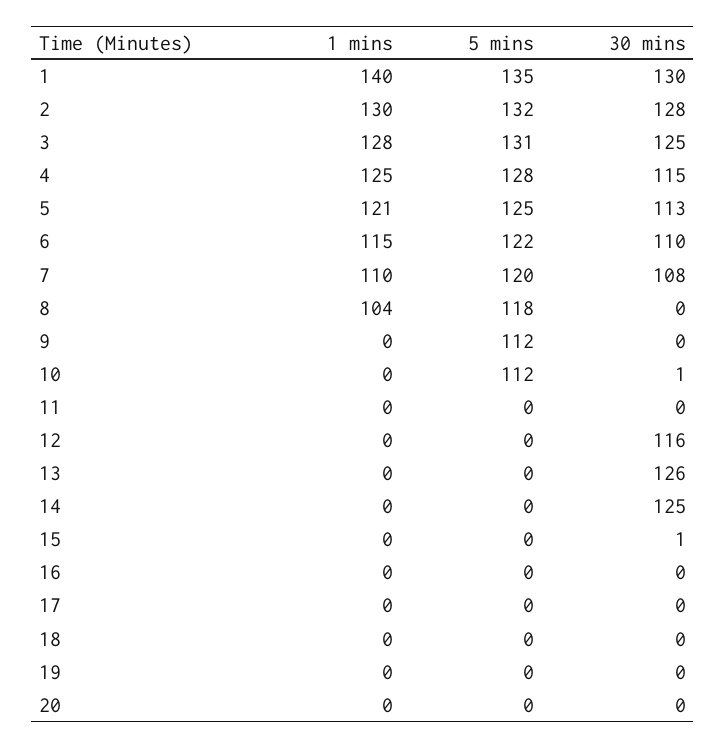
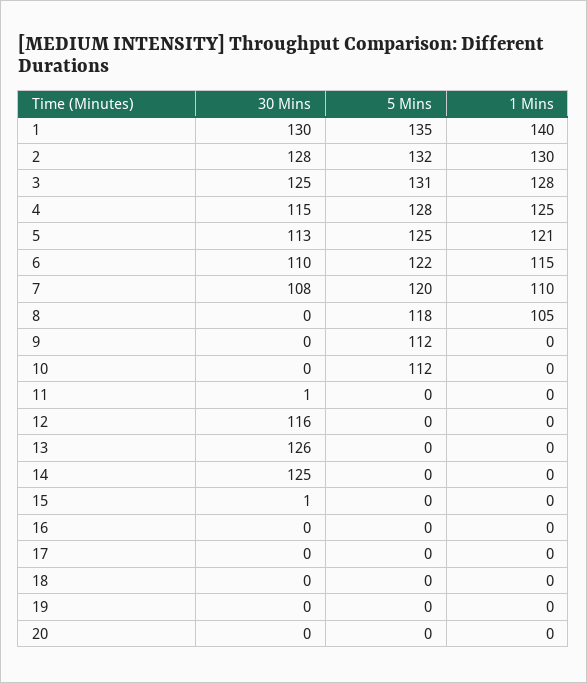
1 mins, 8: 104 -> 105
30 mins, 10: 1 -> 0
30 mins, 11: 0 -> 1

